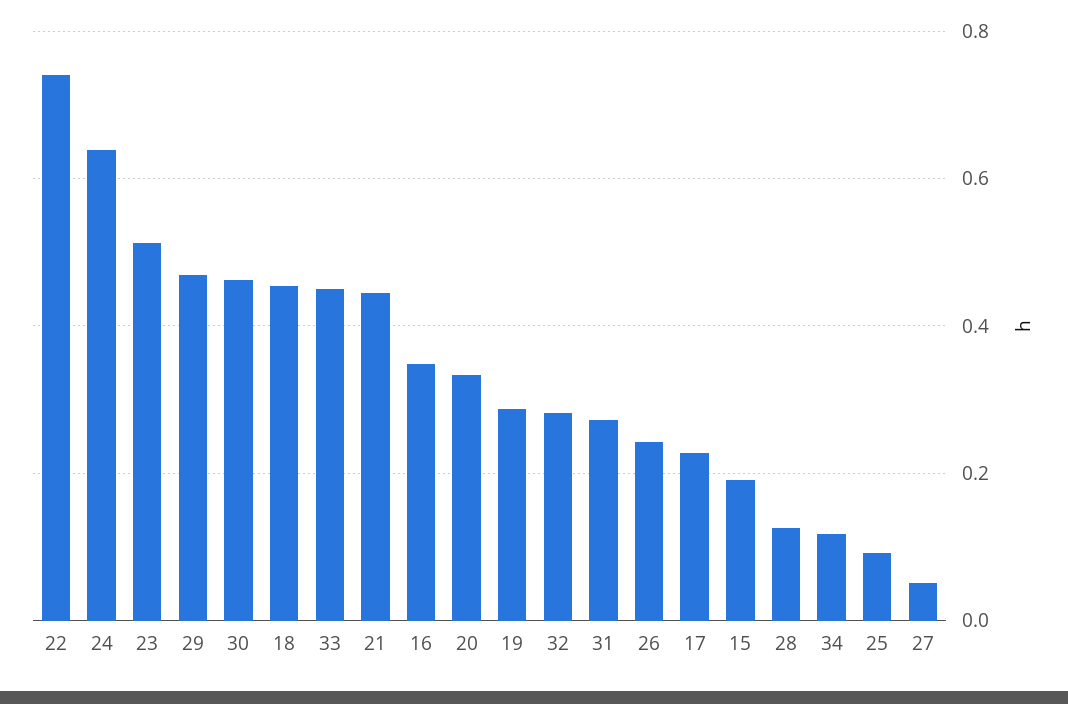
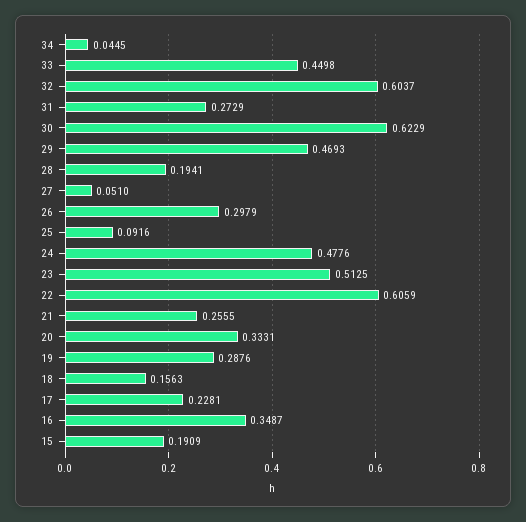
22: 0.74 -> 0.6059
24: 0.64 -> 0.4776
30: 0.46 -> 0.6229
18: 0.46 -> 0.1563
21: 0.44 -> 0.2555
32: 0.28 -> 0.6037
26: 0.24 -> 0.2979
28: 0.12 -> 0.1941
34: 0.12 -> 0.0445

